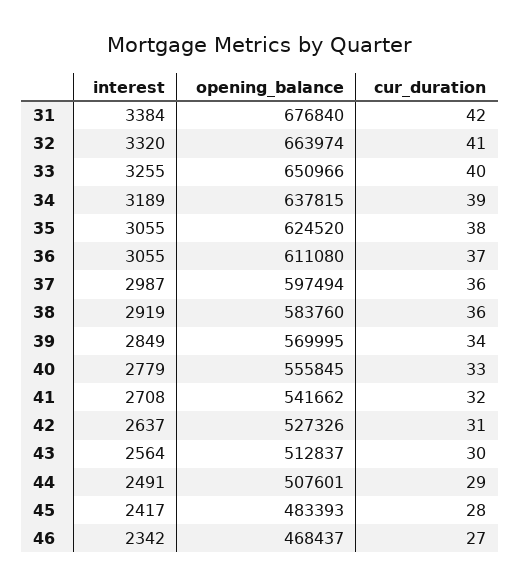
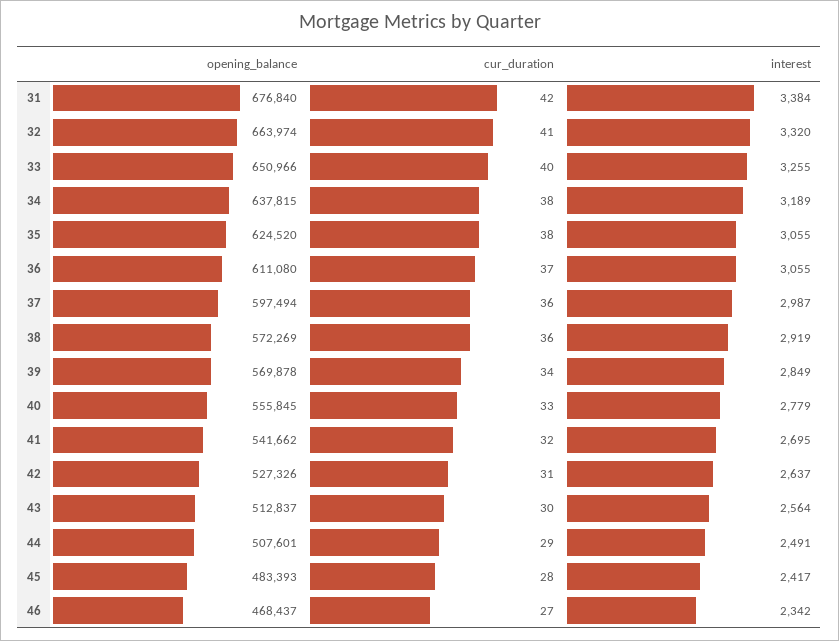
cur_duration, 34: 39 -> 38
opening_balance, 38: 583760 -> 572269
opening_balance, 39: 569995 -> 569878
interest, 41: 2708 -> 2695

